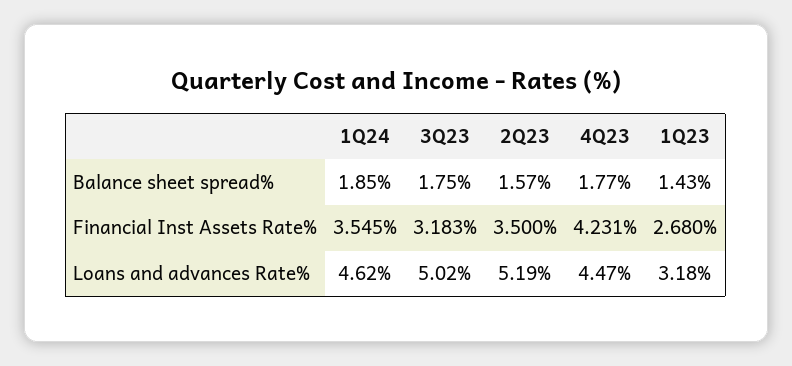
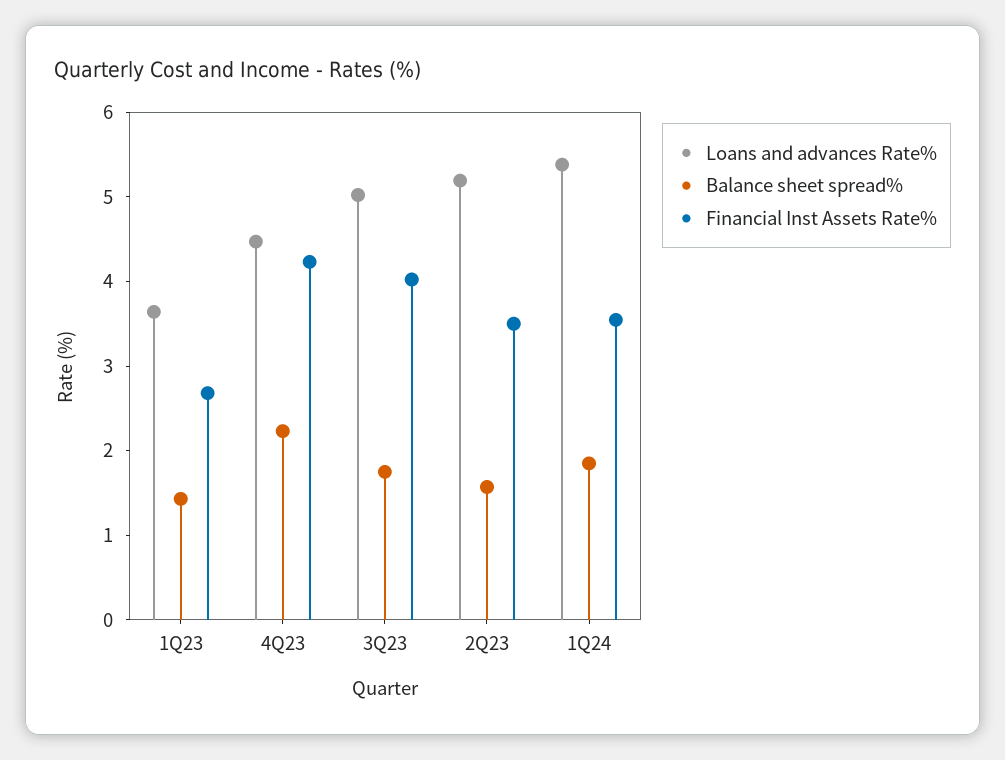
Balance sheet spread%, 4Q23: 1.77 -> 2.2
Financial Inst Assets Rate%, 3Q23: 3.183 -> 4
Loans and advances Rate%, 1Q24: 4.62 -> 5.4
Loans and advances Rate%, 1Q23: 3.18 -> 3.6

